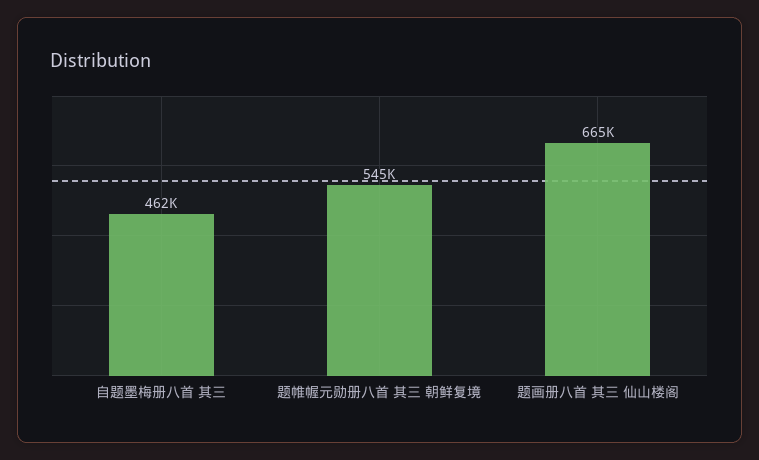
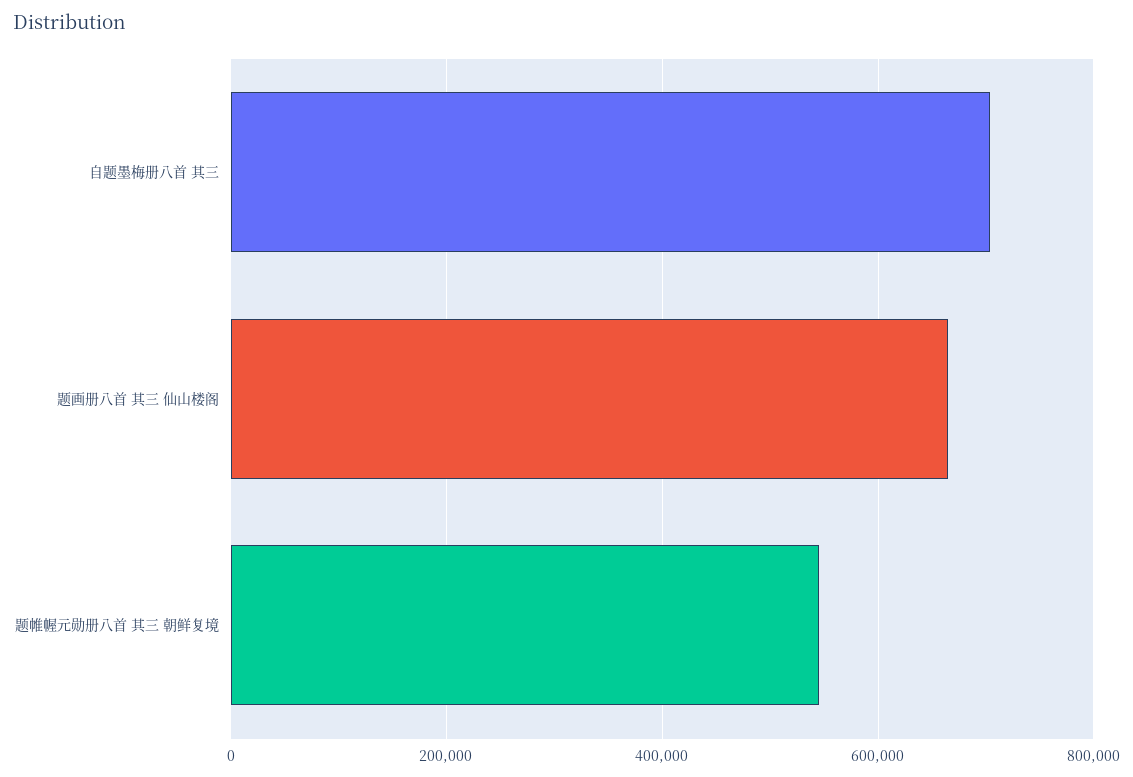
自题墨梅册八首 其三: 462000 -> 700000

